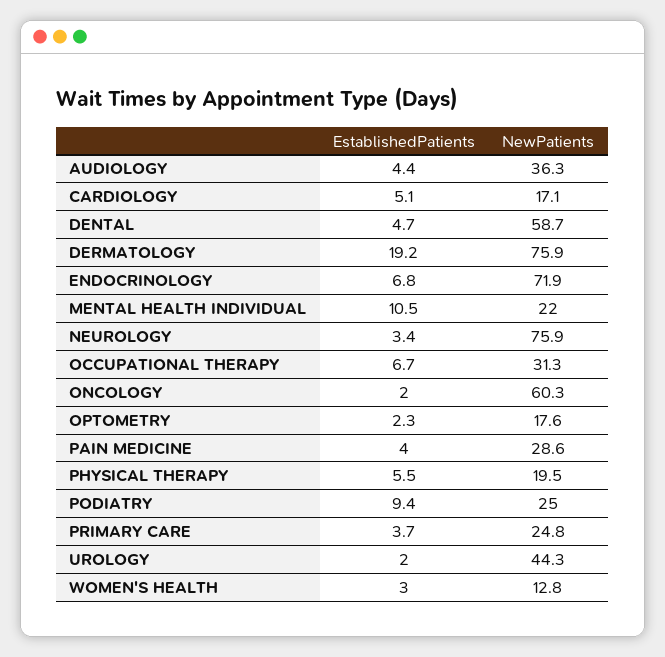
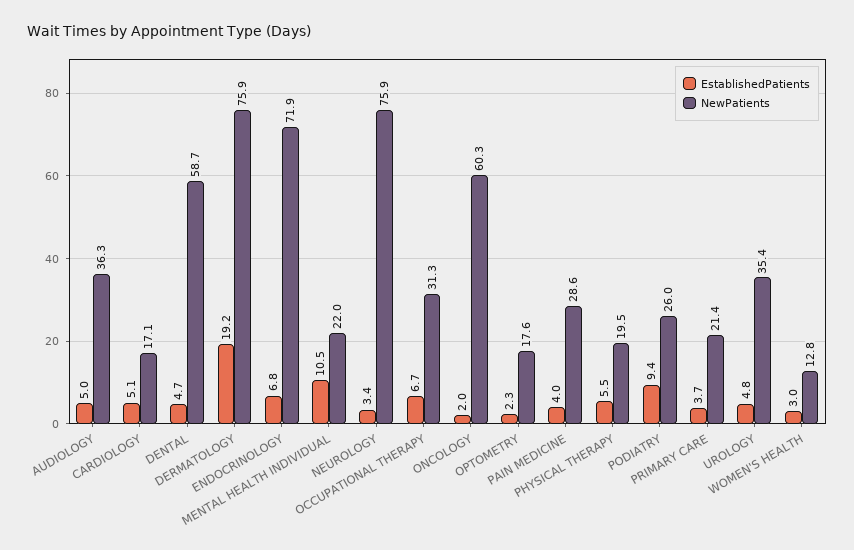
EstablishedPatients, AUDIOLOGY: 4.4 -> 5
NewPatients, PODIATRY: 25 -> 26
NewPatients, PRIMARY CARE: 24.8 -> 21.4
EstablishedPatients, UROLOGY: 2 -> 4.8
NewPatients, UROLOGY: 44.3 -> 35.4

